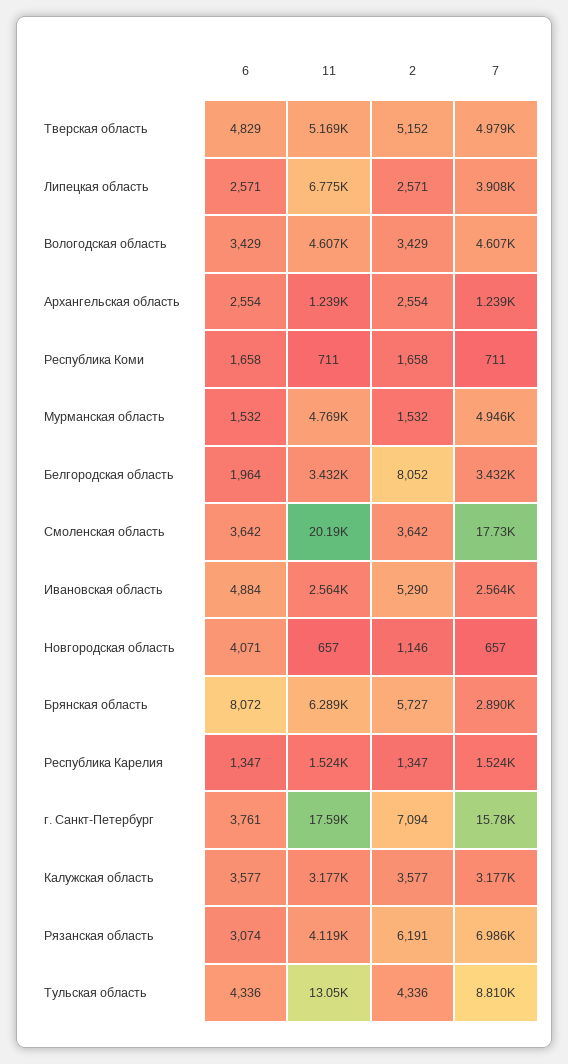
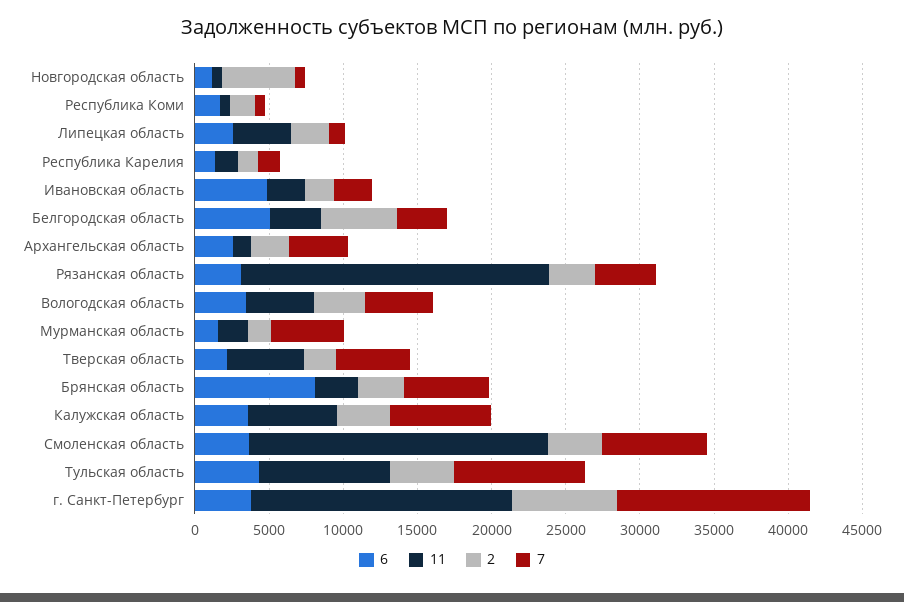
6, Тверская область: 4829 -> 2000
2, Тверская область: 5152 -> 2000
11, Липецкая область: 6775 -> 4000
7, Липецкая область: 3908 -> 1000
7, Архангельская область: 1239 -> 4000
11, Мурманская область: 4769 -> 2000
6, Белгородская область: 1964 -> 5000
2, Белгородская область: 8052 -> 5000
7, Смоленская область: 17730 -> 7000
2, Ивановская область: 5290 -> 2000
6, Новгородская область: 4071 -> 1000
2, Новгородская область: 1146 -> 5000
11, Брянская область: 6289 -> 3000
2, Брянская область: 5727 -> 3000
7, Брянская область: 2890 -> 6000
7, г. Санкт-Петербург: 15780 -> 13000
11, Калужская область: 3177 -> 6000
7, Калужская область: 3177 -> 7000
11, Рязанская область: 4119 -> 21000
2, Рязанская область: 6191 -> 3000
7, Рязанская область: 6986 -> 4000
11, Тульская область: 13050 -> 9000

